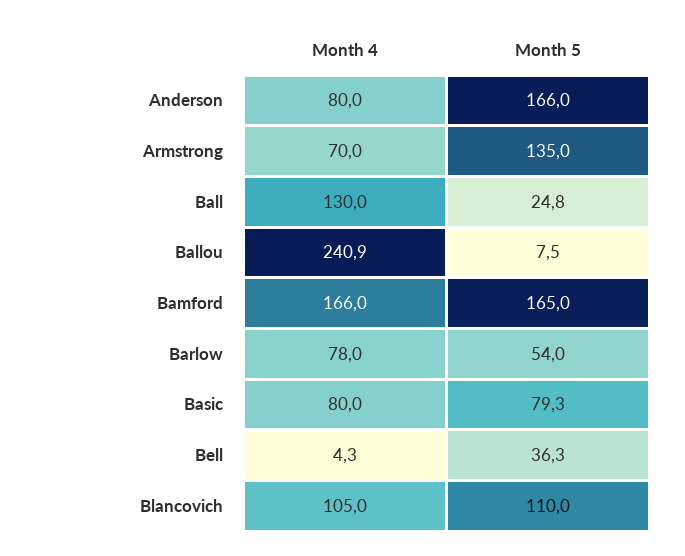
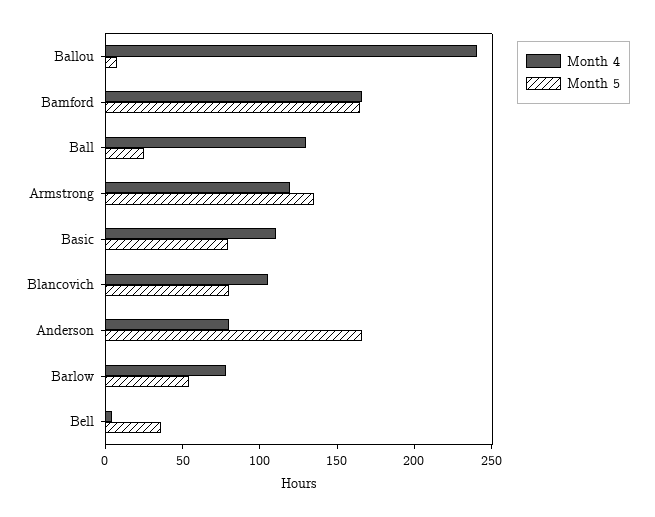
Month 4, Armstrong: 70 -> 120
Month 4, Basic: 80 -> 110
Month 5, Blancovich: 110 -> 80

